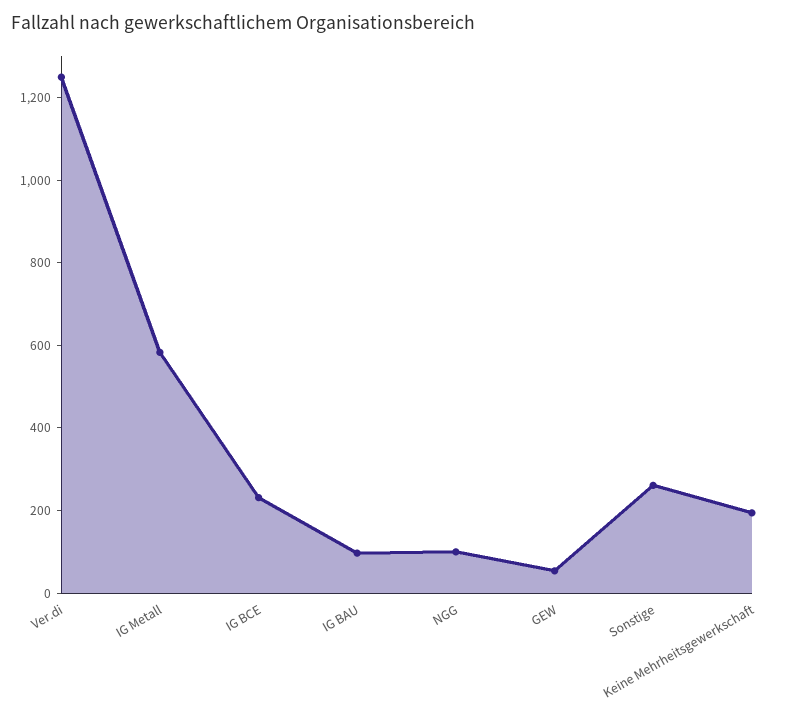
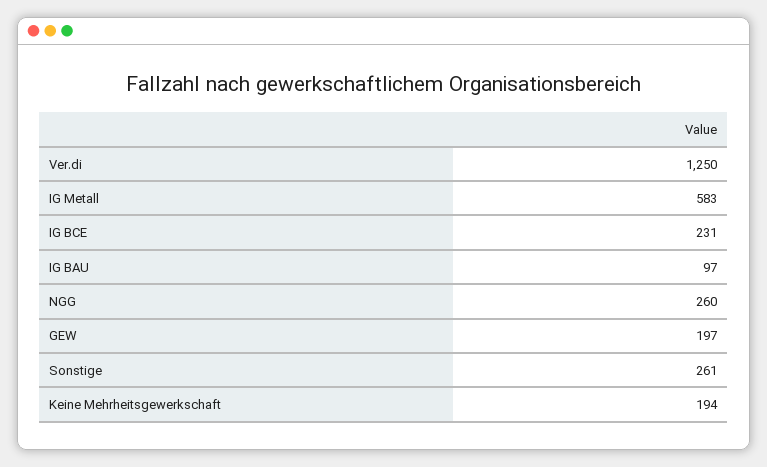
NGG: 100 -> 260
GEW: 50 -> 197

